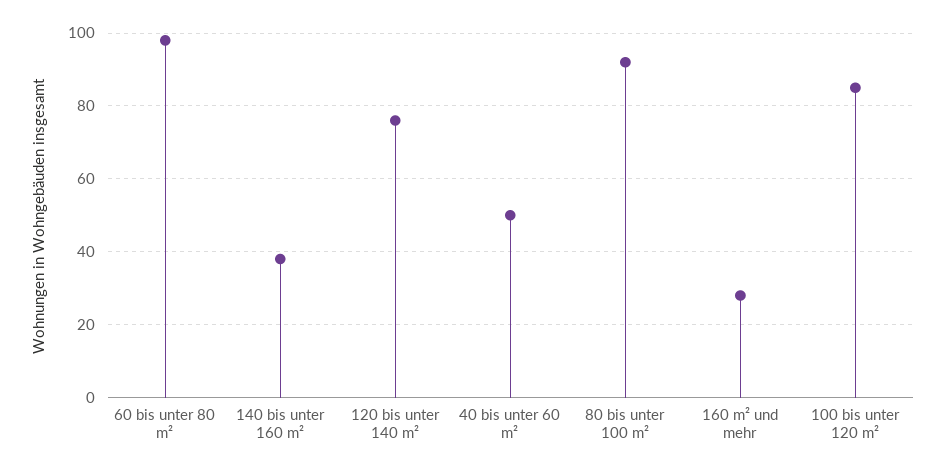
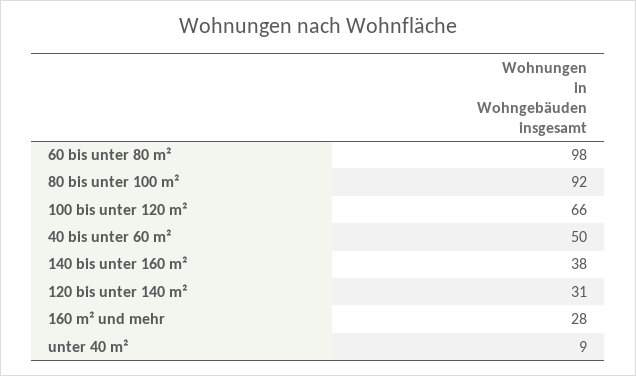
120 bis unter 140 m²: 75 -> 31
100 bis unter 120 m²: 85 -> 66
unter 40 m²: none -> 9

